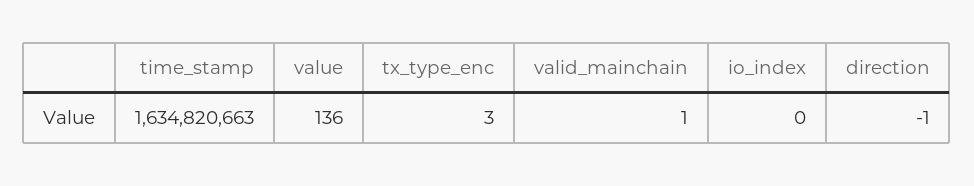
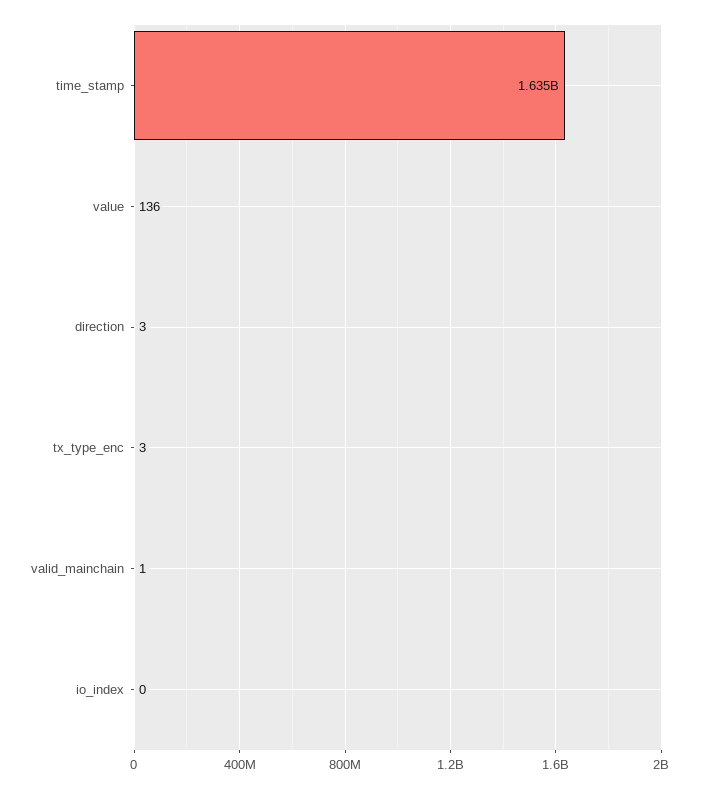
direction: -1 -> 3

